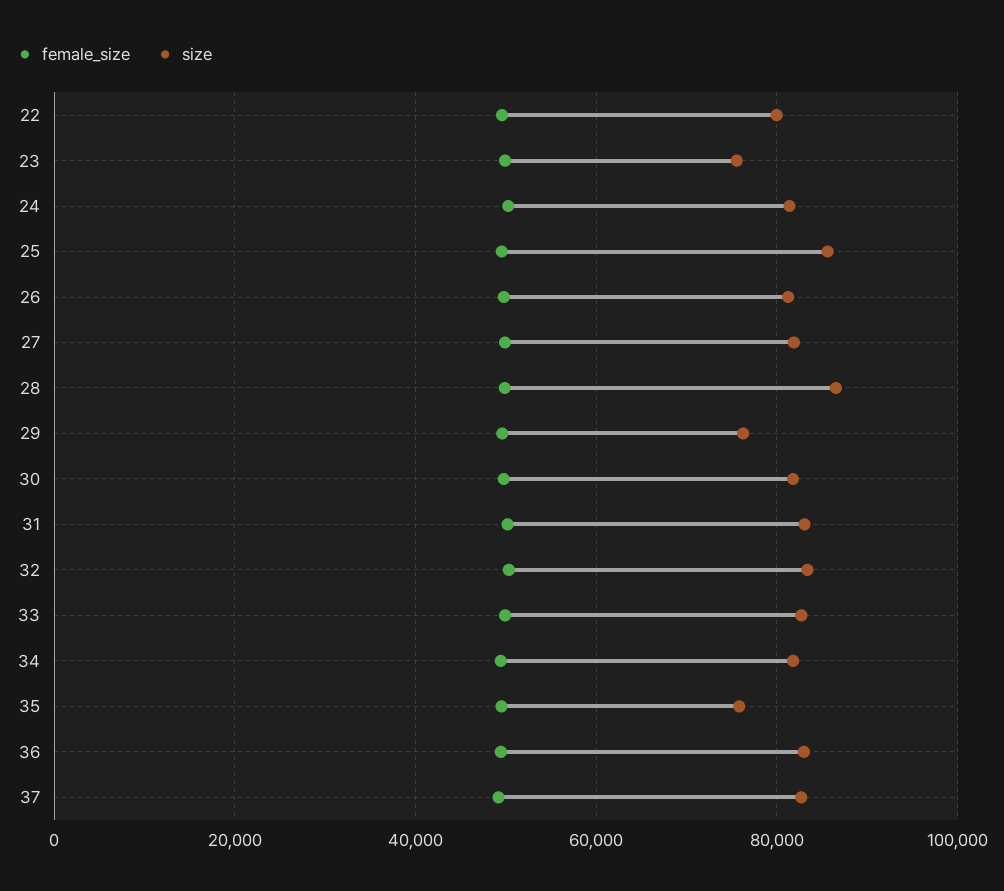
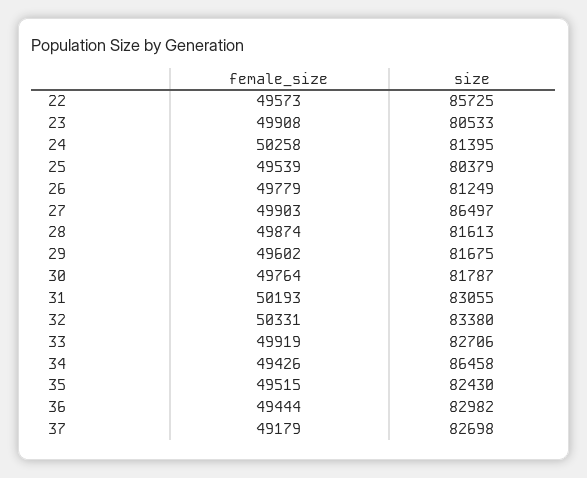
size, 22: 80000 -> 85725
size, 23: 76000 -> 80533
size, 25: 86000 -> 80379
size, 27: 82000 -> 86497
size, 28: 86000 -> 81613
size, 29: 76000 -> 81675
size, 34: 82000 -> 86458
size, 35: 76000 -> 82430

